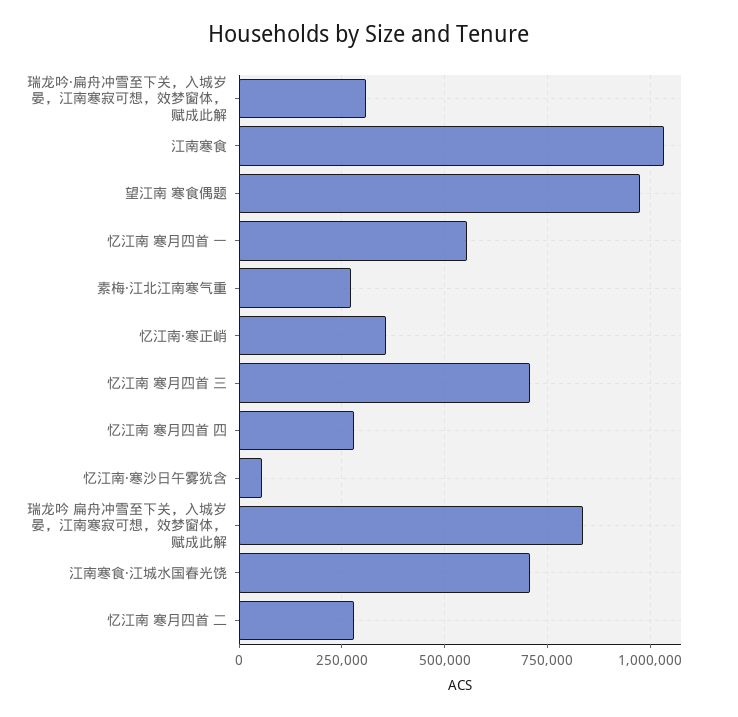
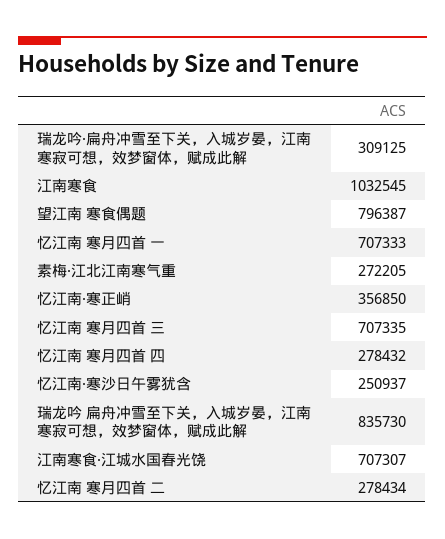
望江南 寒食偶题: 975000 -> 796387
忆江南 寒月四首 一: 550000 -> 707333
忆江南·寒沙日午雾犹含: 50000 -> 250937

